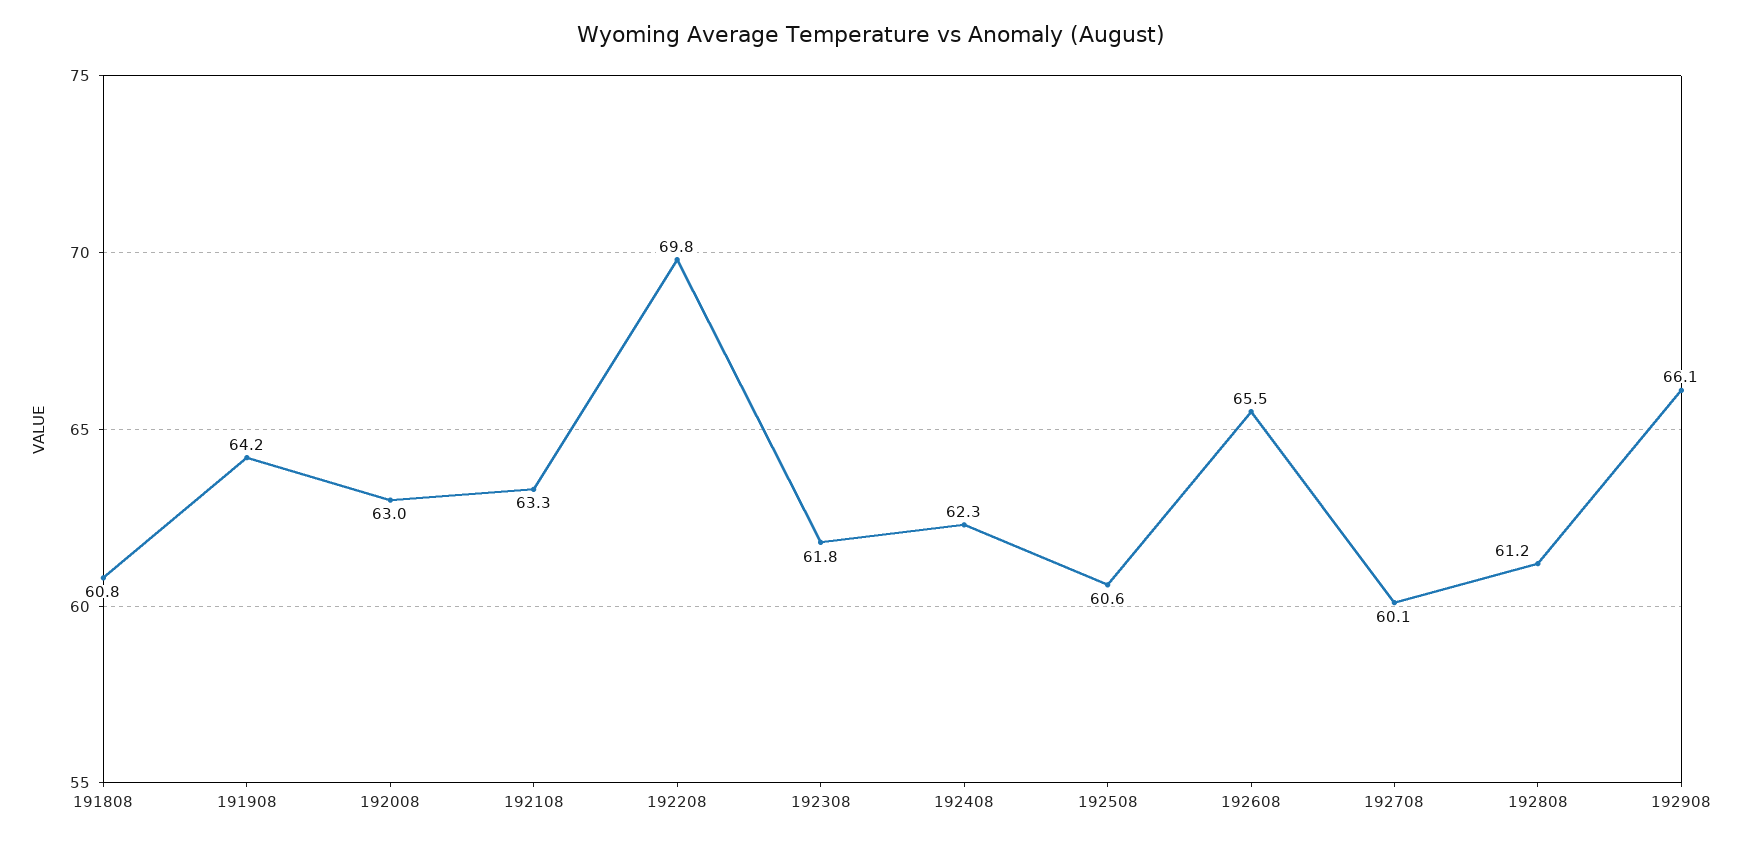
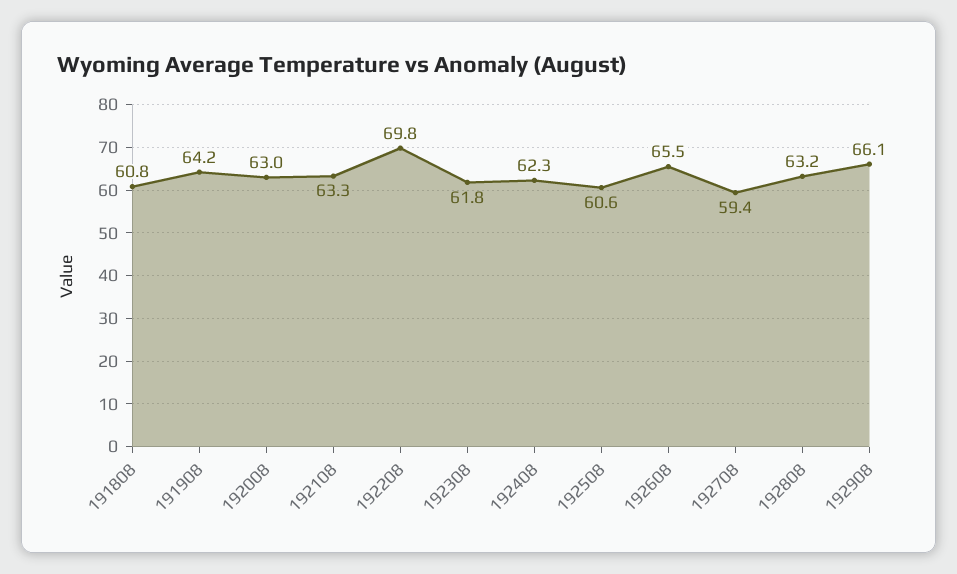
192708: 60.1 -> 59.4
192808: 61.2 -> 63.2

